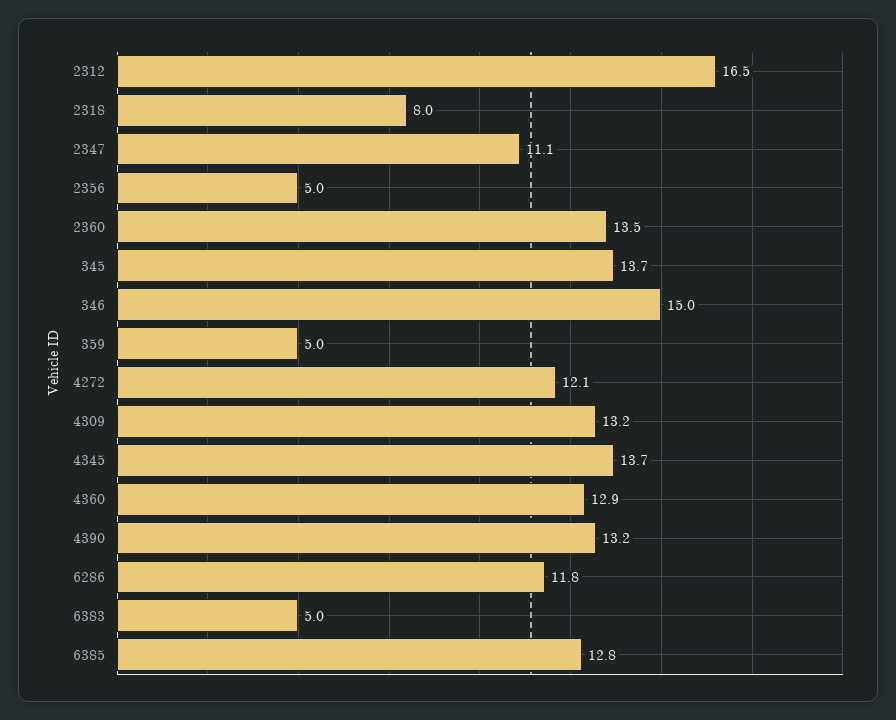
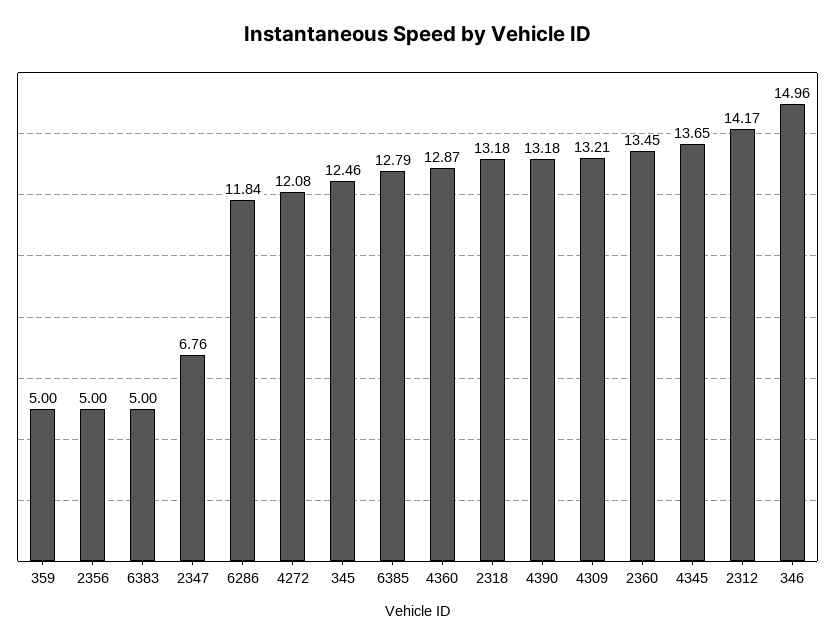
2312: 16.5 -> 14.17
2318: 8 -> 13.18
2347: 11.1 -> 6.76
345: 13.7 -> 12.46

